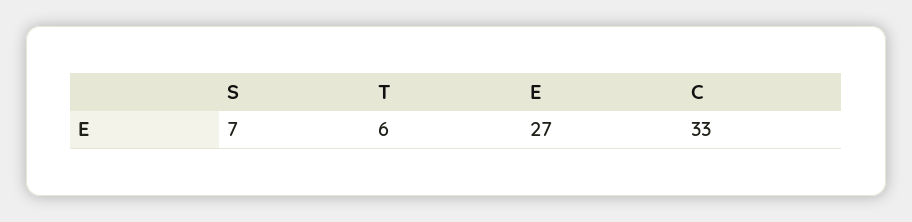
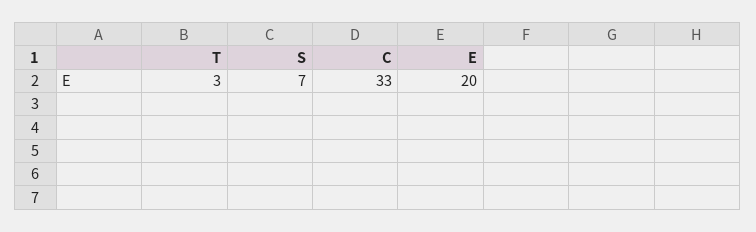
T: 6 -> 3
E: 27 -> 20

